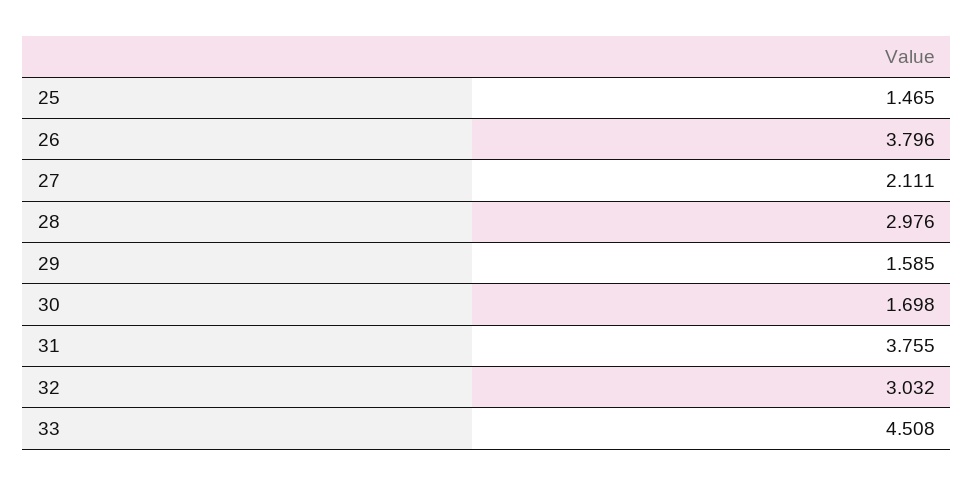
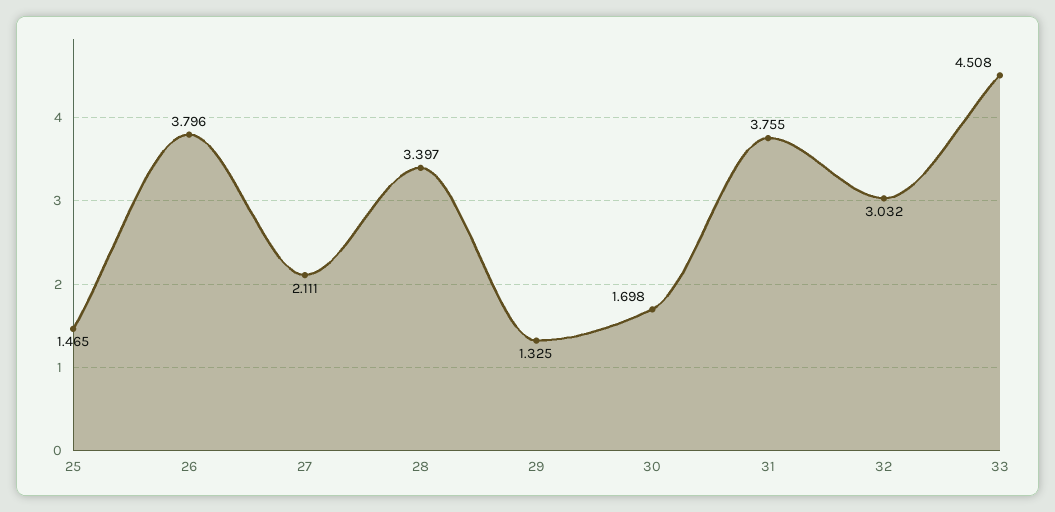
28: 2.976 -> 3.397
29: 1.585 -> 1.325

